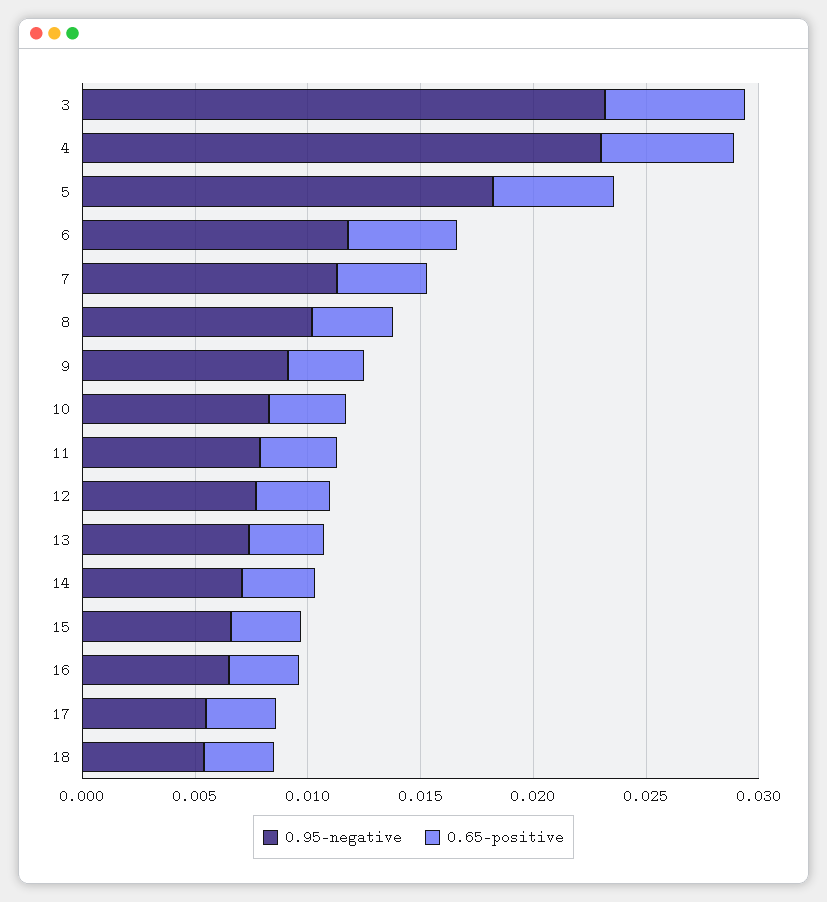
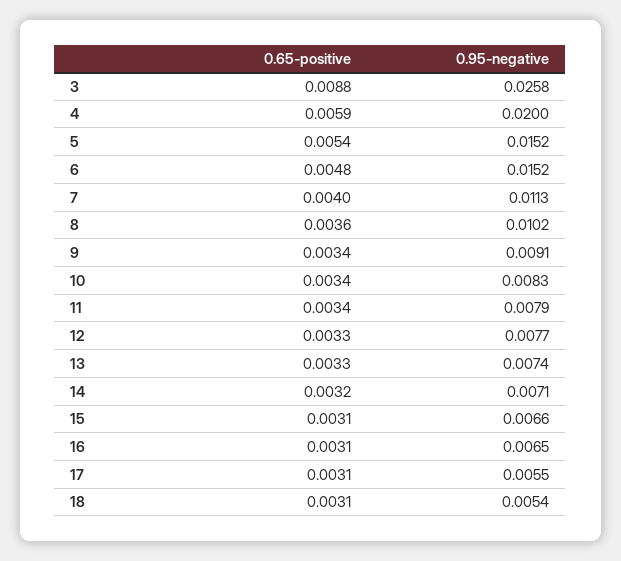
0.95-negative, 3: 0.023 -> 0.0258
0.65-positive, 3: 0.006 -> 0.0088
0.95-negative, 4: 0.023 -> 0.02
0.95-negative, 5: 0.018 -> 0.0152
0.95-negative, 6: 0.012 -> 0.0152

